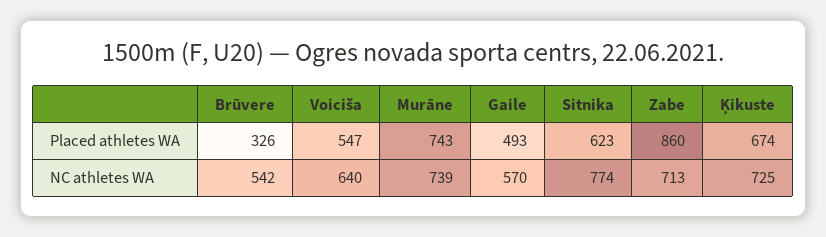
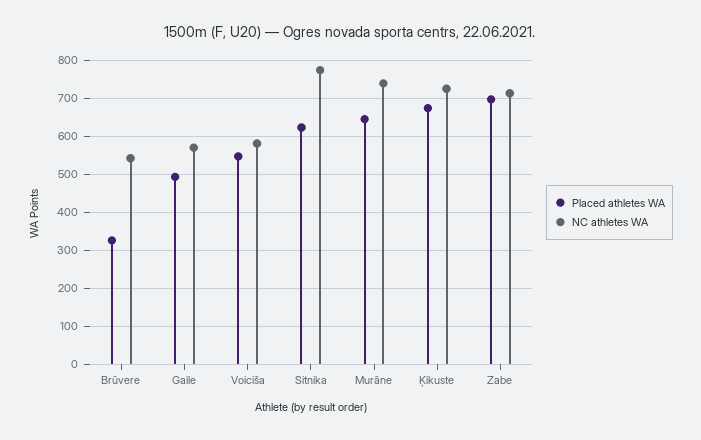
Placed athletes WA, Murāne: 743 -> 640
Placed athletes WA, Zabe: 860 -> 700
NC athletes WA, Voiciša: 640 -> 580

